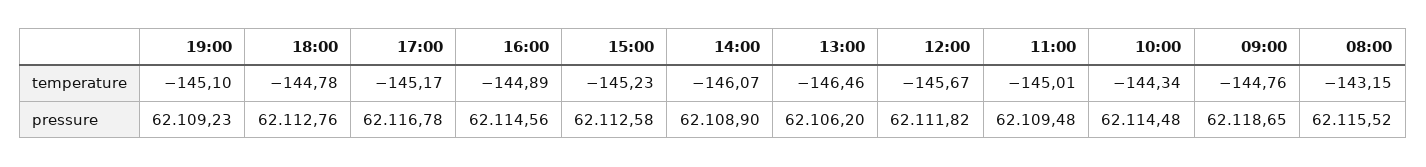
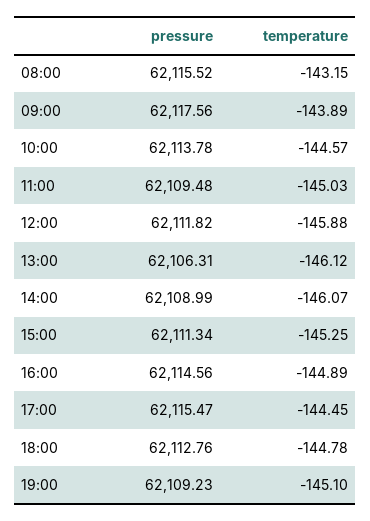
17:00, temperature: -145.17 -> -144.45
15:00, temperature: -145.23 -> -145.25
13:00, temperature: -146.46 -> -146.12
12:00, temperature: -145.67 -> -145.88
11:00, temperature: -145.01 -> -145.03
10:00, temperature: -144.34 -> -144.57
09:00, temperature: -144.76 -> -143.89
17:00, pressure: 62116.78 -> 62115.47
15:00, pressure: 62112.58 -> 62111.34
14:00, pressure: 62108.9 -> 62108.99
13:00, pressure: 62106.2 -> 62106.31
10:00, pressure: 62114.48 -> 62113.78
09:00, pressure: 62118.65 -> 62117.56

